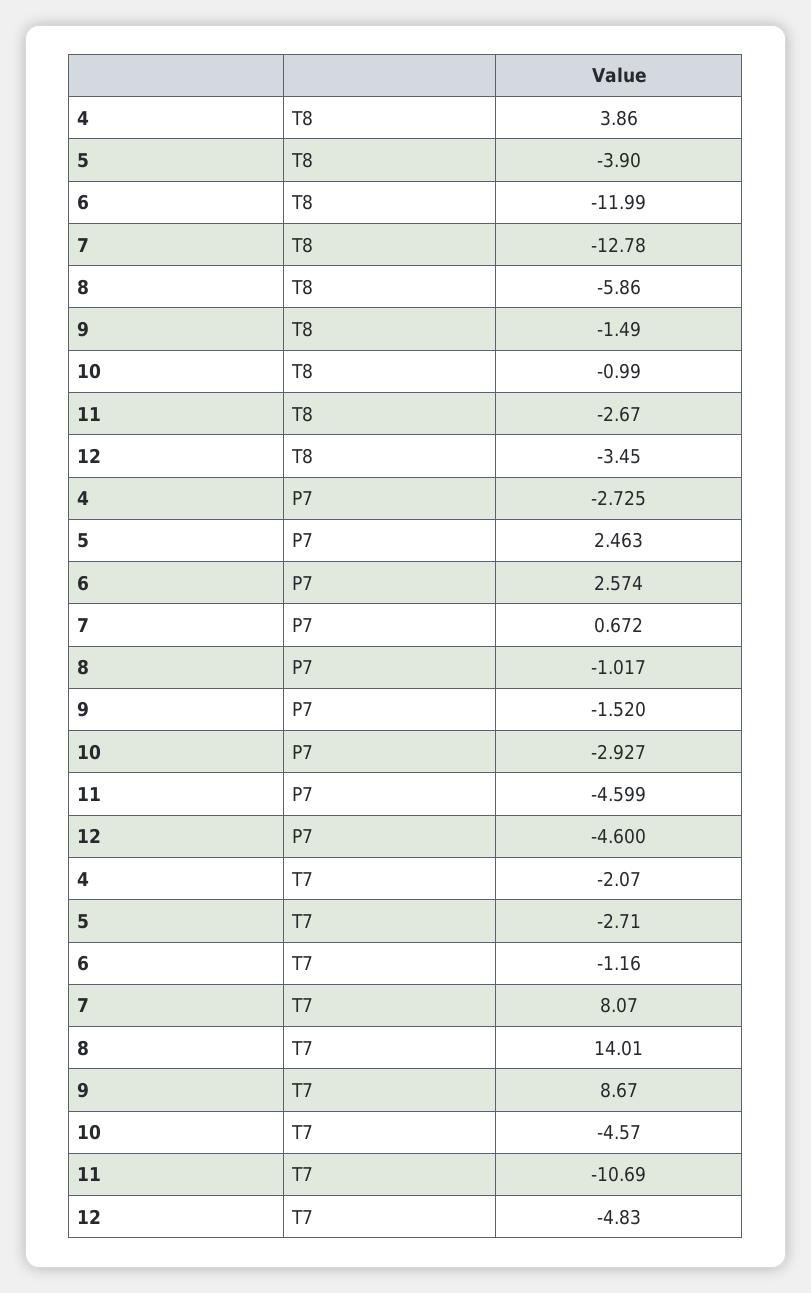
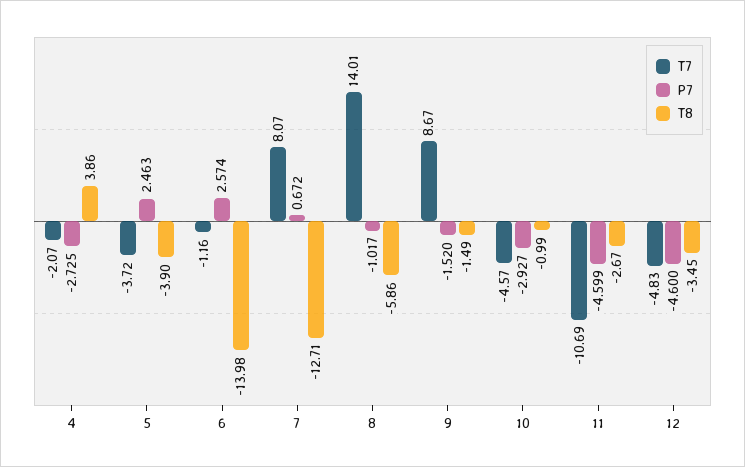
T8, 6: -11.99 -> -13.98
T8, 7: -12.78 -> -12.71
T7, 5: -2.71 -> -3.72

